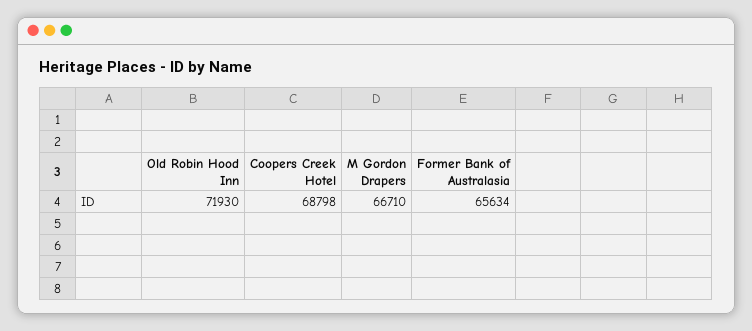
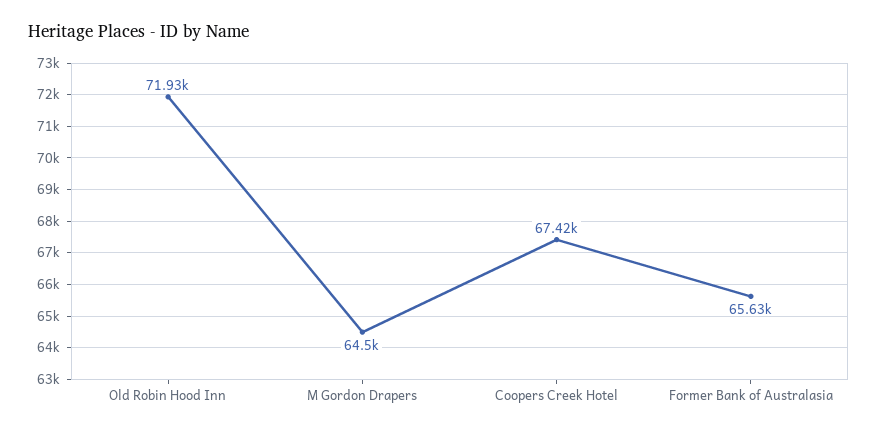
Coopers Creek Hotel: 68798 -> 67420
M Gordon Drapers: 66710 -> 64500

